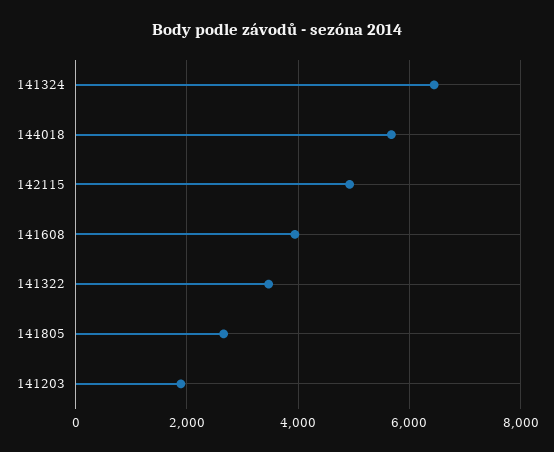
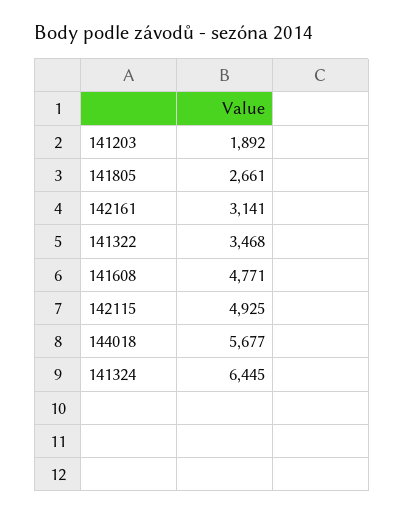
141608: 4000 -> 4771
142161: none -> 3141

